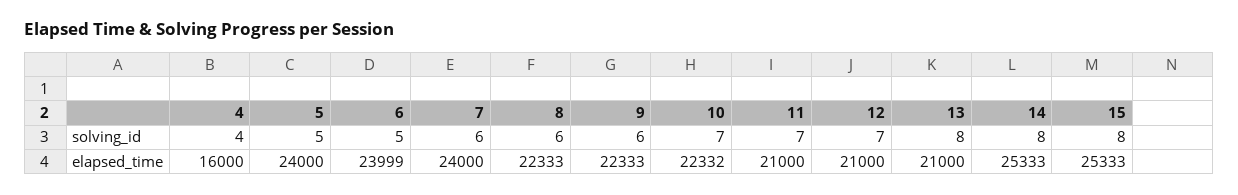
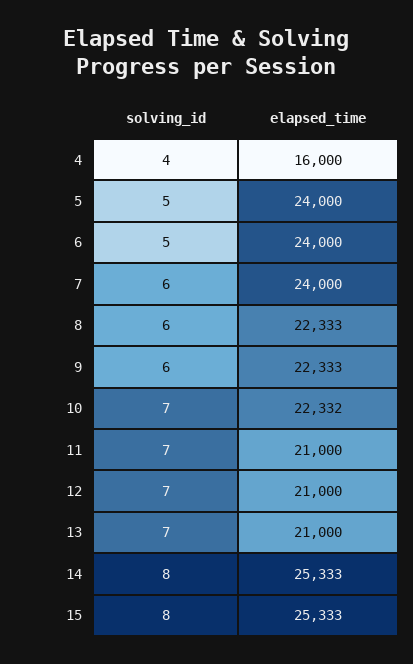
13, solving_id: 8 -> 7
6, elapsed_time: 23999 -> 24000

